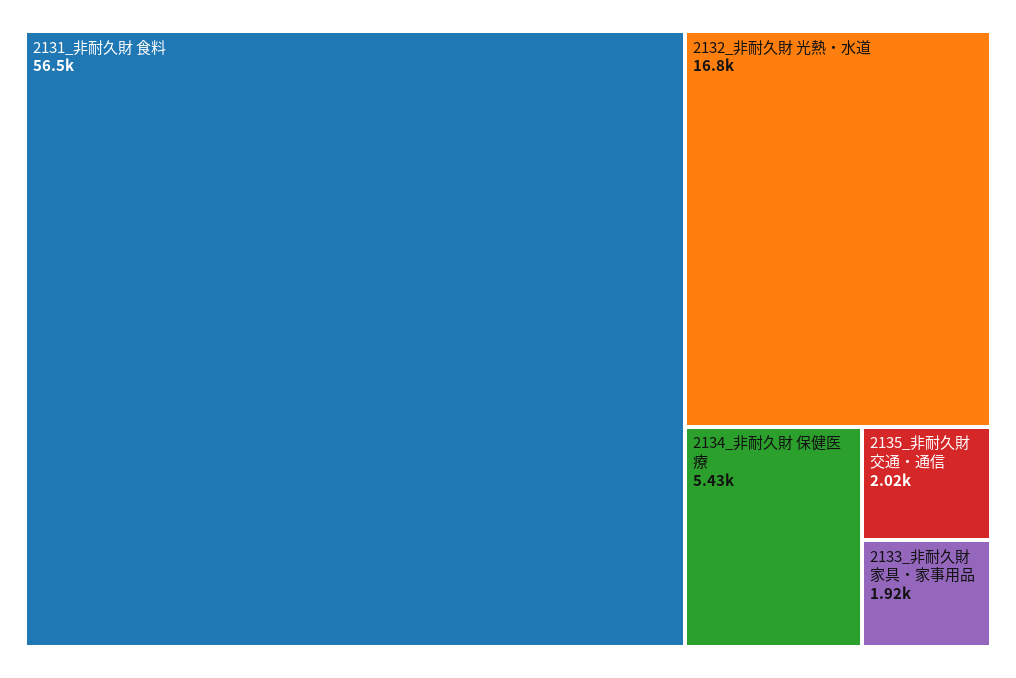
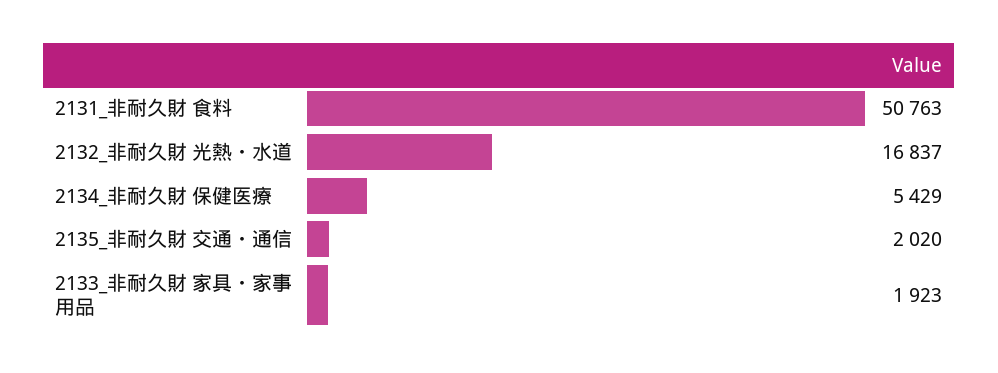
2131_非耐久財 食料: 56500 -> 50763

